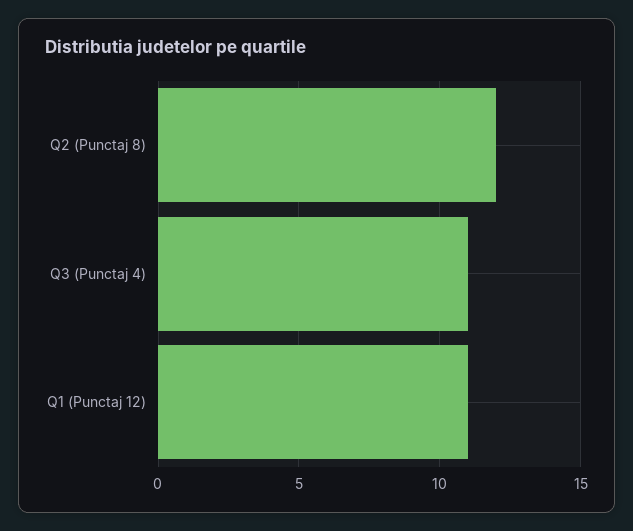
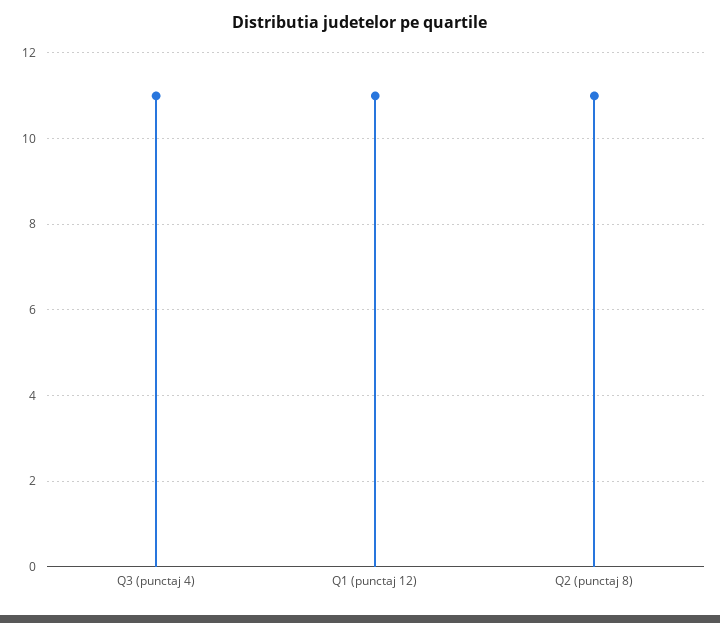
Q2 (Punctaj 8): 12 -> 11

